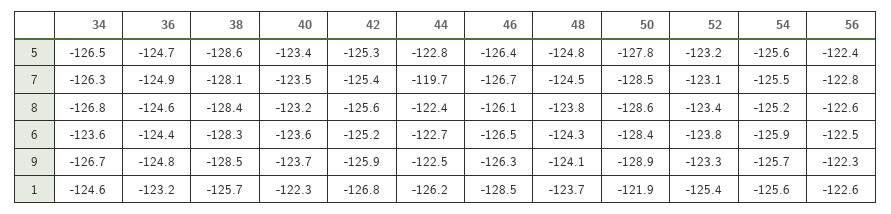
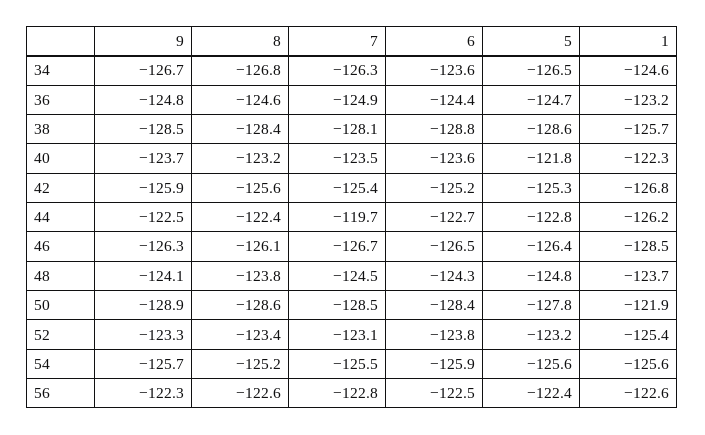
40, 5: -123.4 -> -121.8
38, 6: -128.3 -> -128.8

